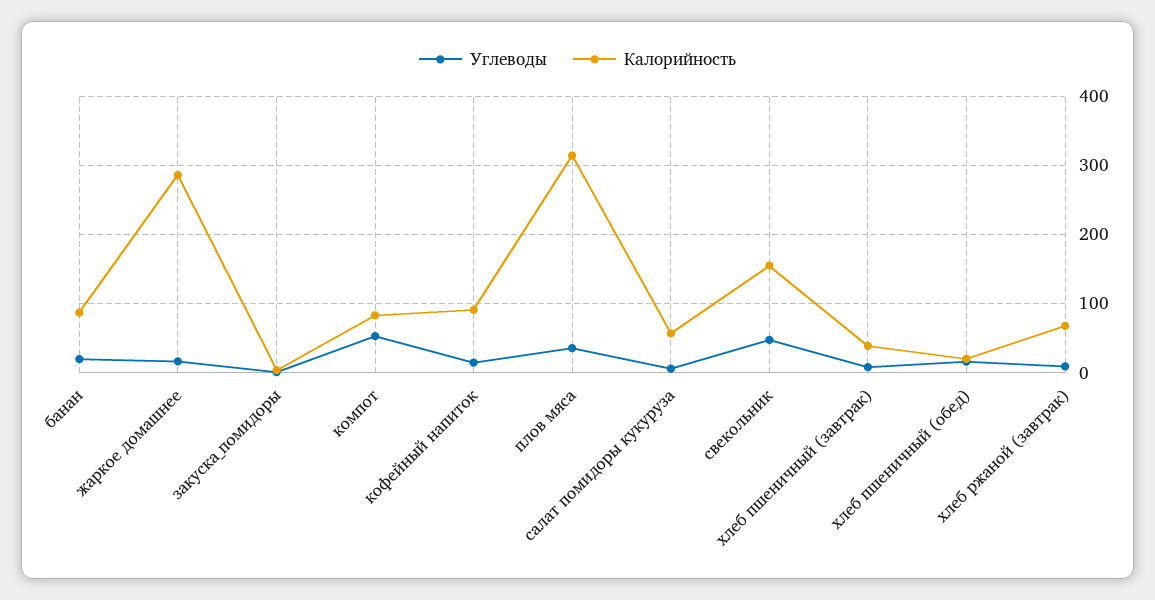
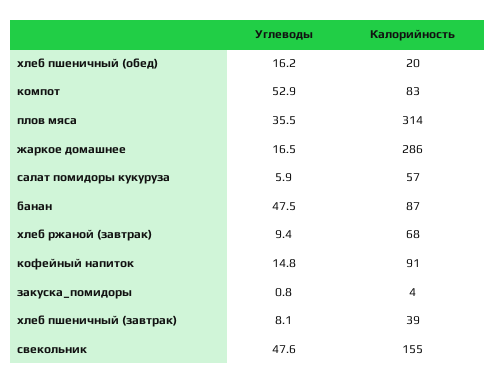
Углеводы, банан: 20 -> 47.5

